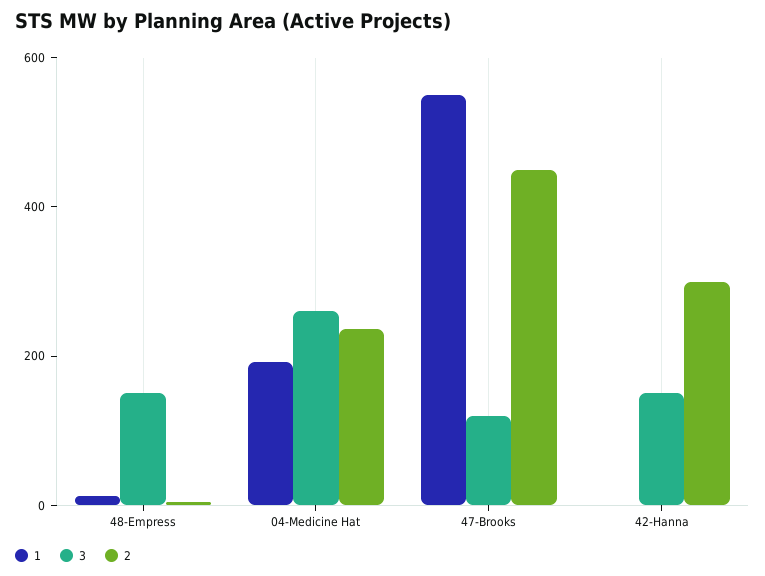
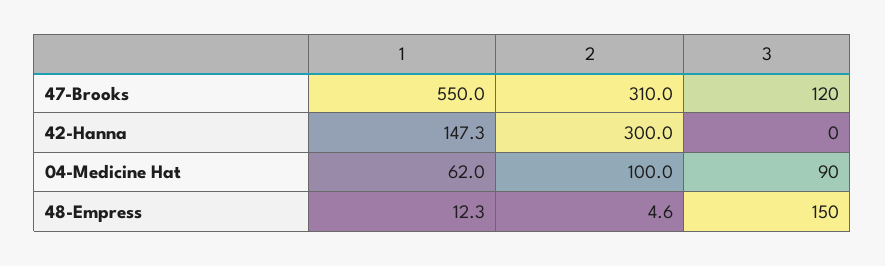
1, 04-Medicine Hat: 200 -> 62
3, 04-Medicine Hat: 250 -> 90
2, 04-Medicine Hat: 250 -> 100
2, 47-Brooks: 450 -> 310
1, 42-Hanna: 0 -> 147.3
3, 42-Hanna: 150 -> 0

